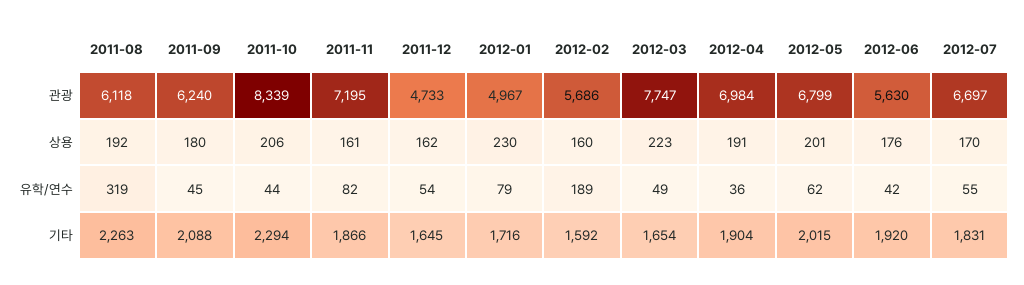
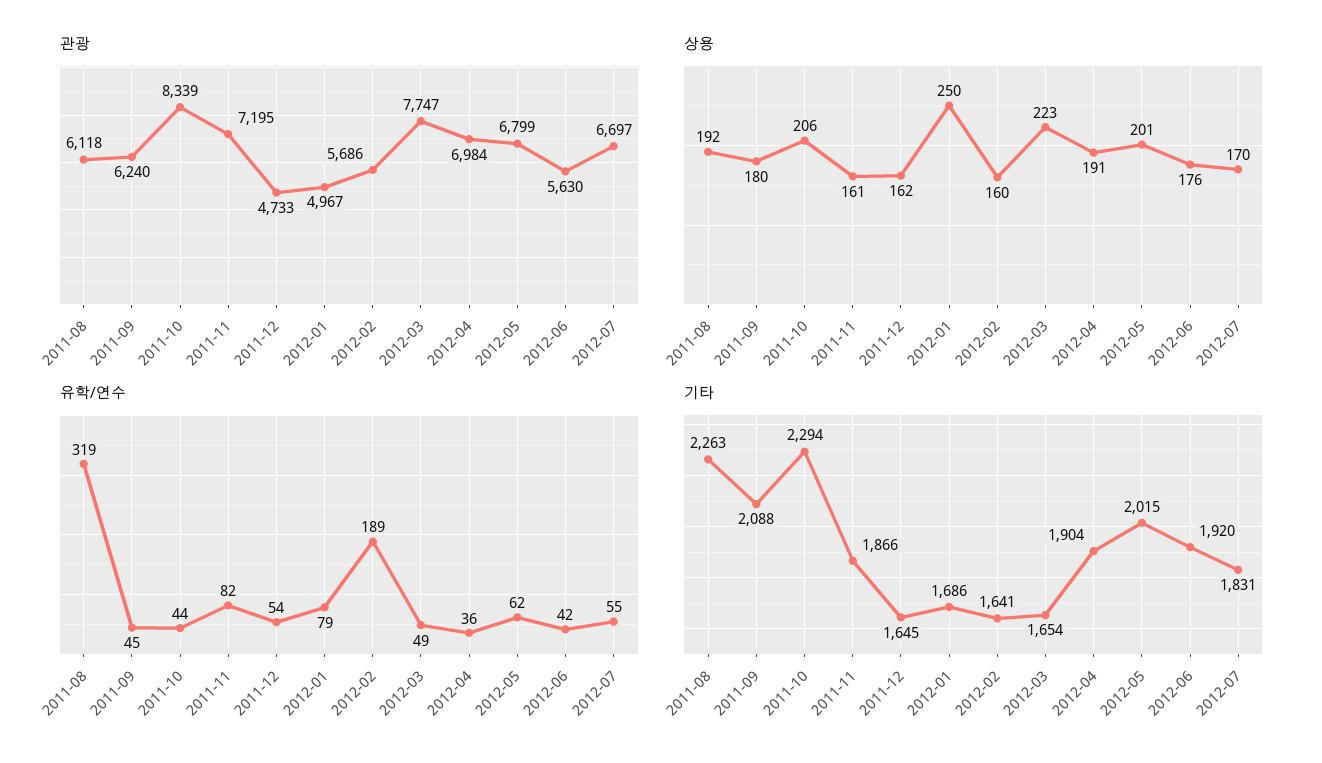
상용, 2012-01: 230 -> 250
기타, 2012-01: 1716 -> 1686
기타, 2012-02: 1592 -> 1641

